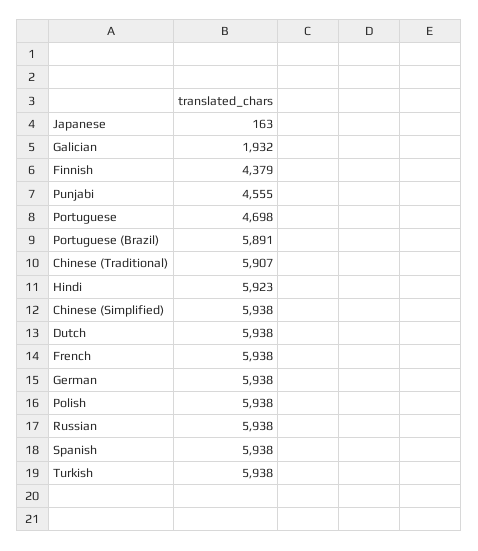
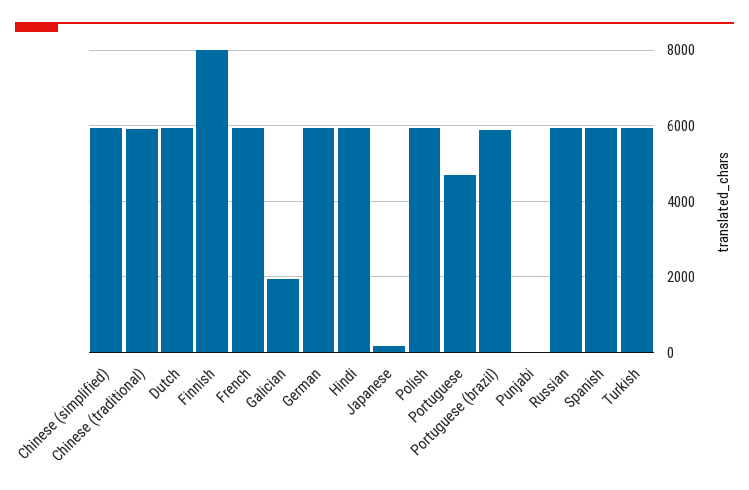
Finnish: 4379 -> 8000
Punjabi: 4555 -> 0

